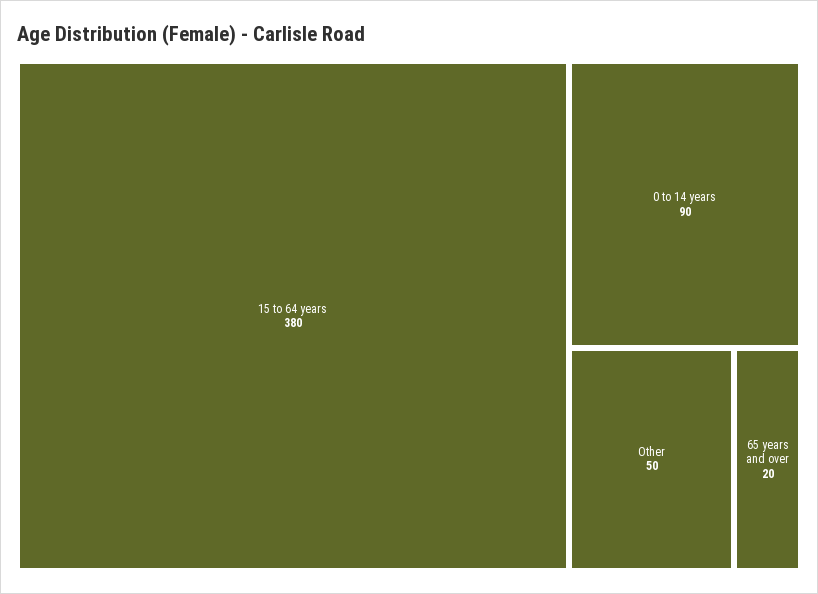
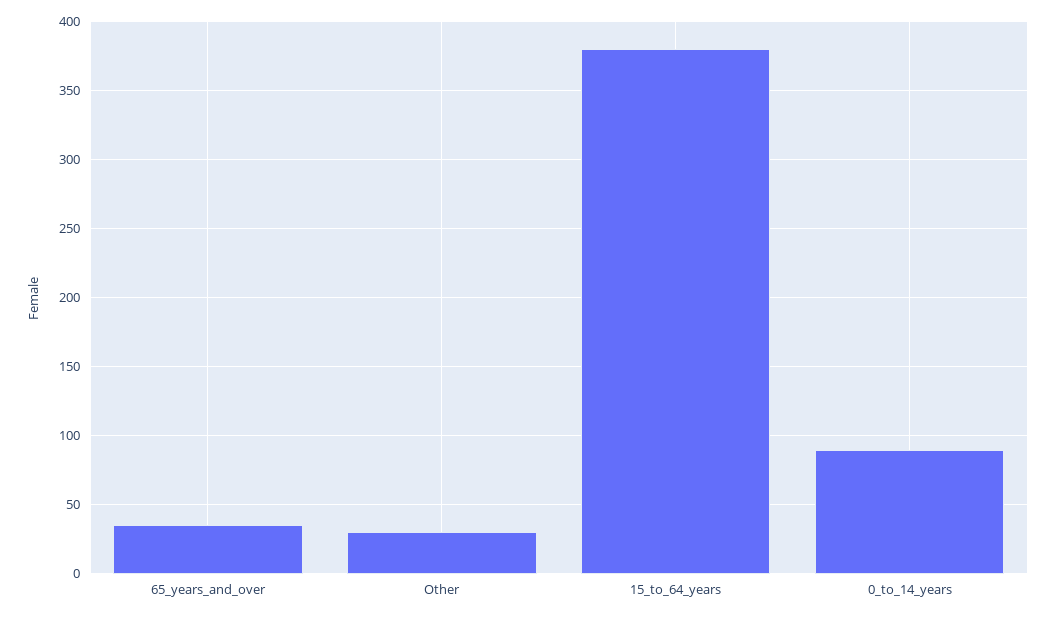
Other: 50 -> 30
65 years and over: 20 -> 35

